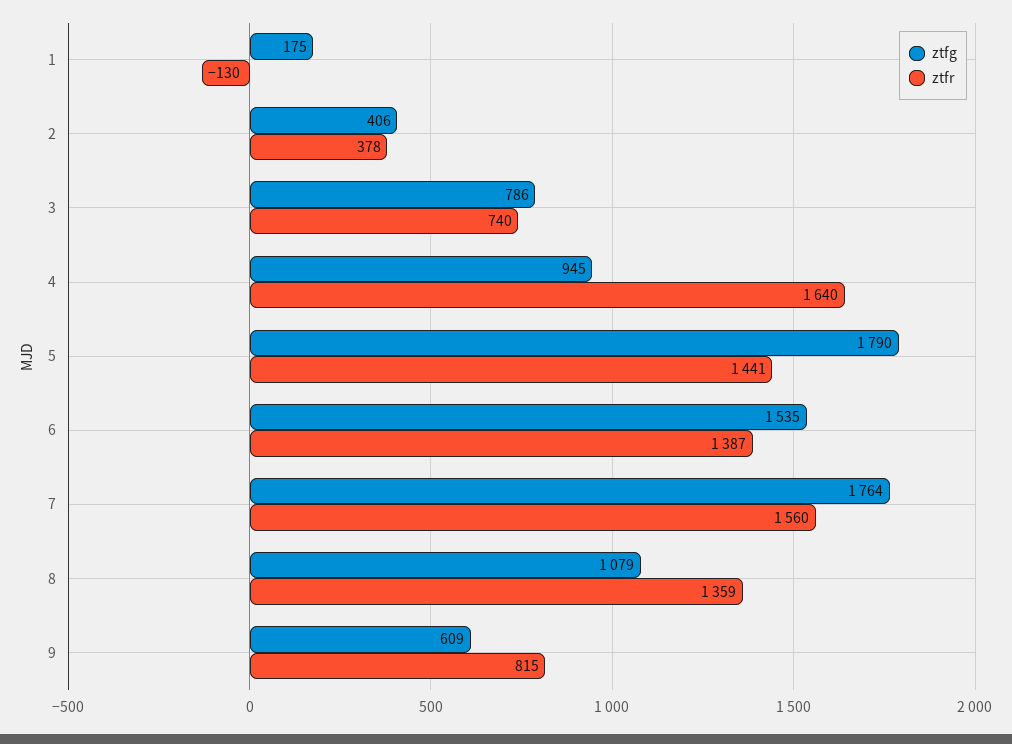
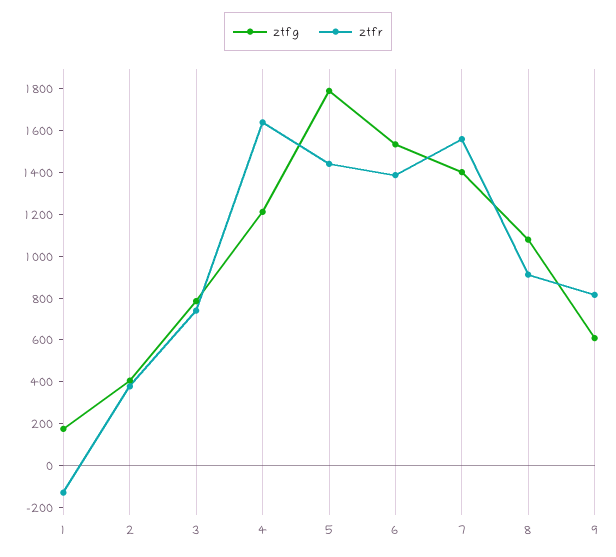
ztfg, 4: 945 -> 1200
ztfg, 7: 1764 -> 1400
ztfr, 8: 1359 -> 900

